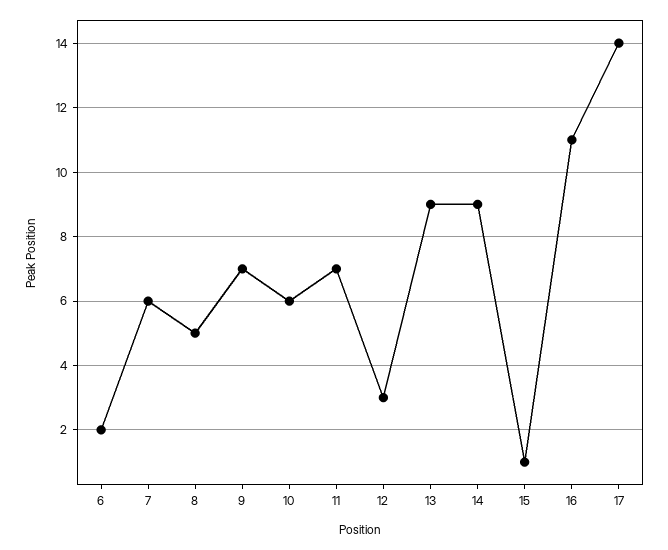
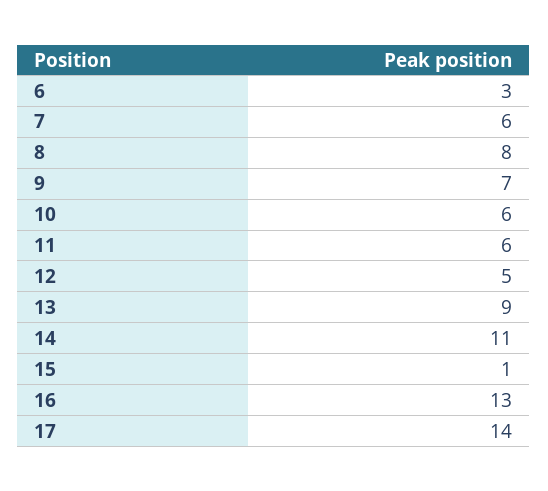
6: 2 -> 3
8: 5 -> 8
11: 7 -> 6
12: 3 -> 5
14: 9 -> 11
16: 11 -> 13

